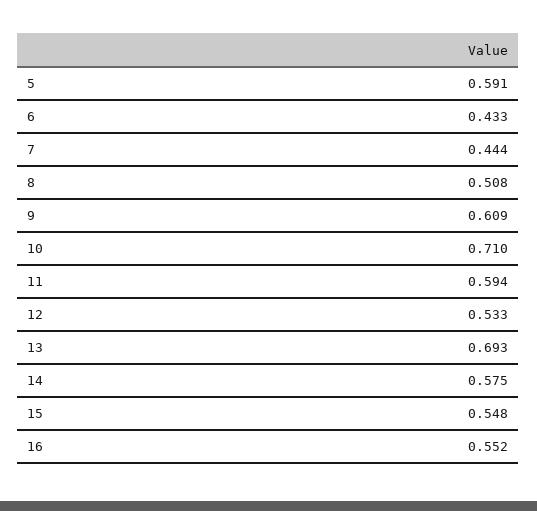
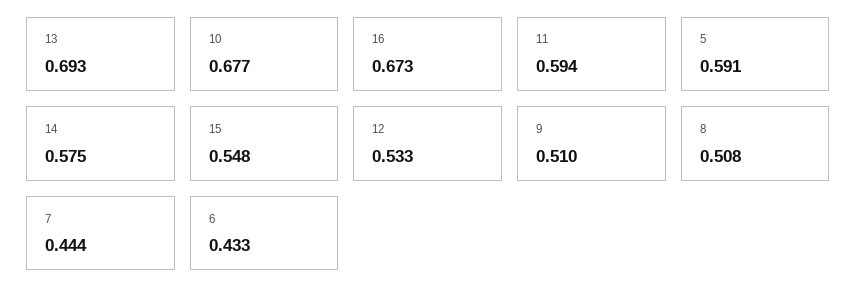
9: 0.609 -> 0.51
10: 0.71 -> 0.677
16: 0.552 -> 0.673

